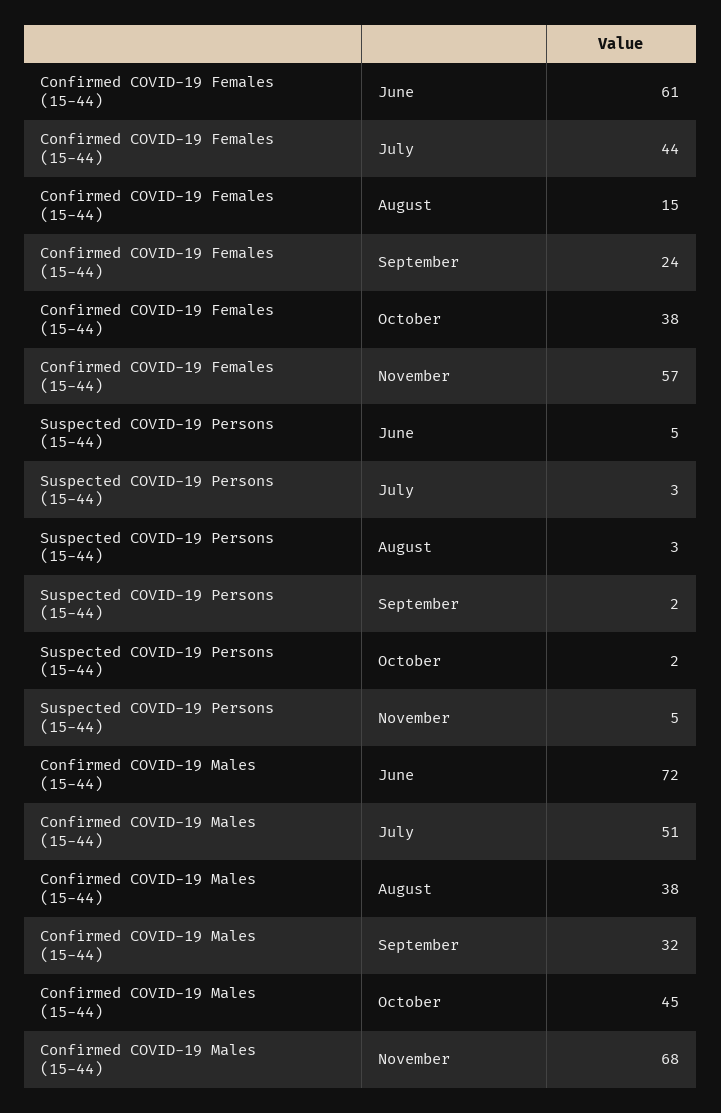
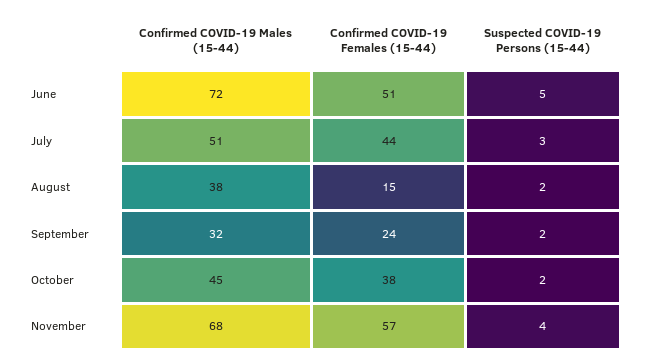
Confirmed COVID-19 Females (15-44), June: 61 -> 51
Suspected COVID-19 Persons (15-44), August: 3 -> 2
Suspected COVID-19 Persons (15-44), November: 5 -> 4

